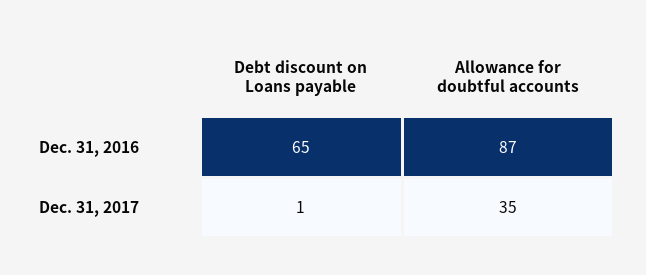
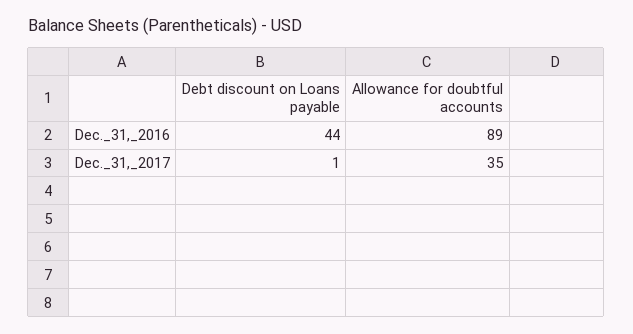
Debt discount on Loans payable, Dec. 31, 2016: 65 -> 44
Allowance for doubtful accounts, Dec. 31, 2016: 87 -> 89

